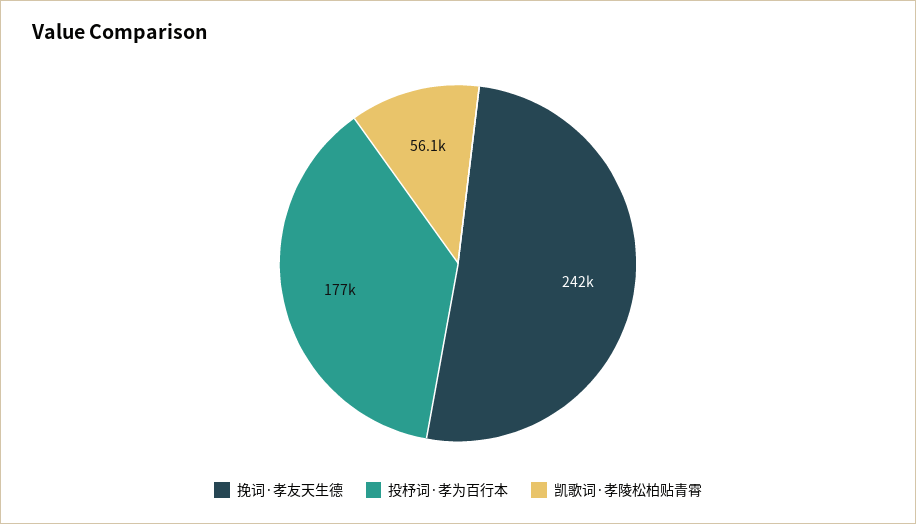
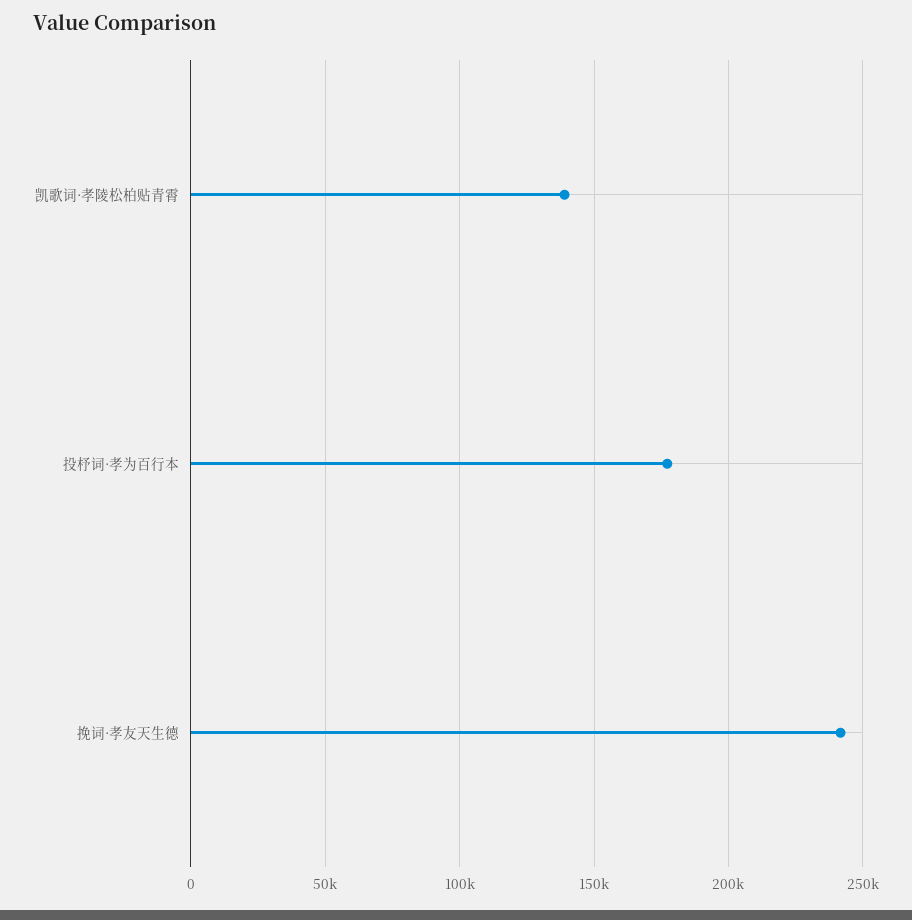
凯歌词·孝陵松柏贴青霄: 56100 -> 140000

